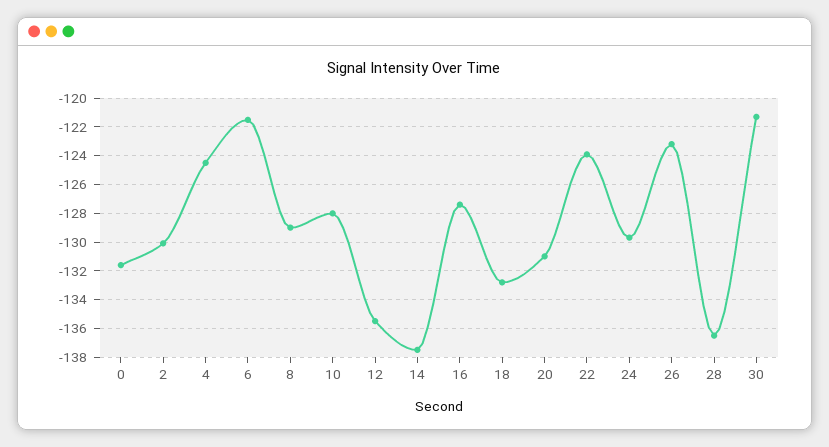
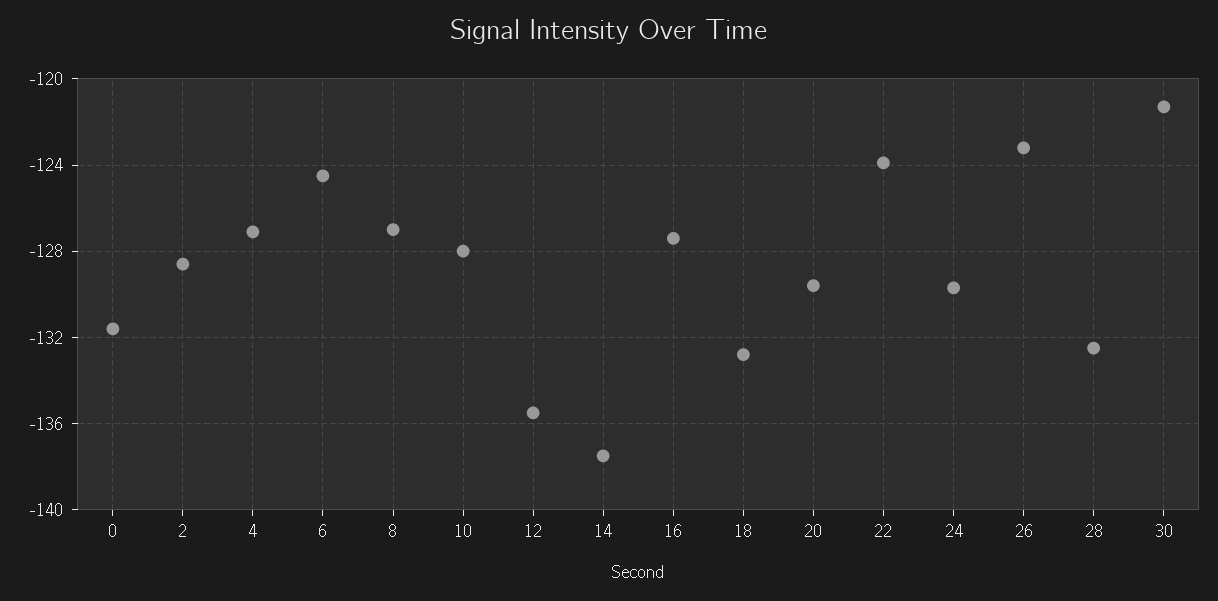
2: -130 -> -128.5
4: -124.5 -> -127
6: -121.5 -> -124.5
8: -129 -> -127
20: -131 -> -129.5
28: -136.5 -> -132.5

